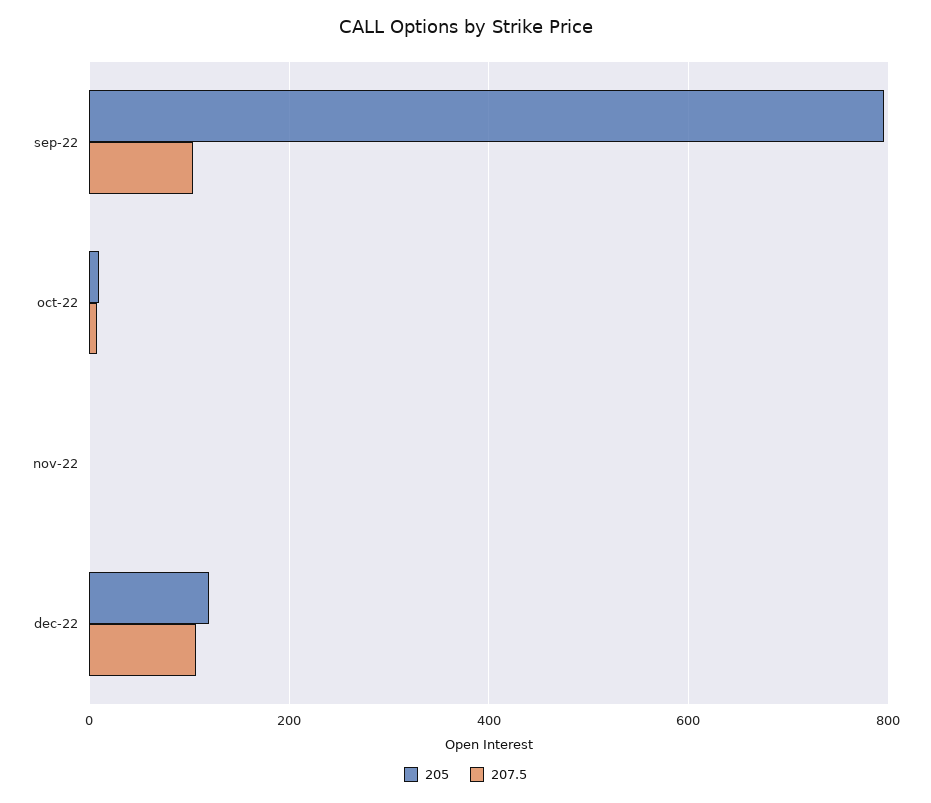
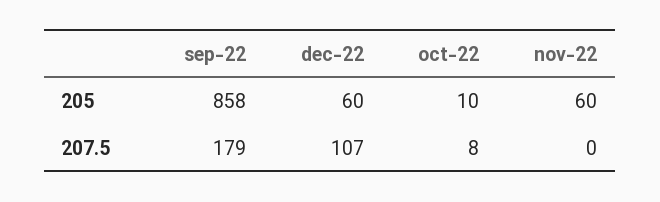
205, sep-22: 800 -> 858
207.5, sep-22: 100 -> 179
205, nov-22: 0 -> 60
205, dec-22: 120 -> 60

